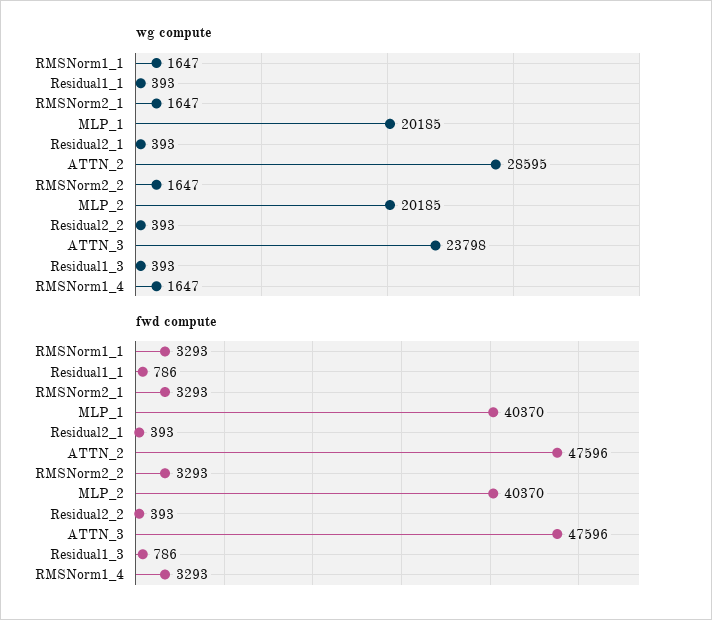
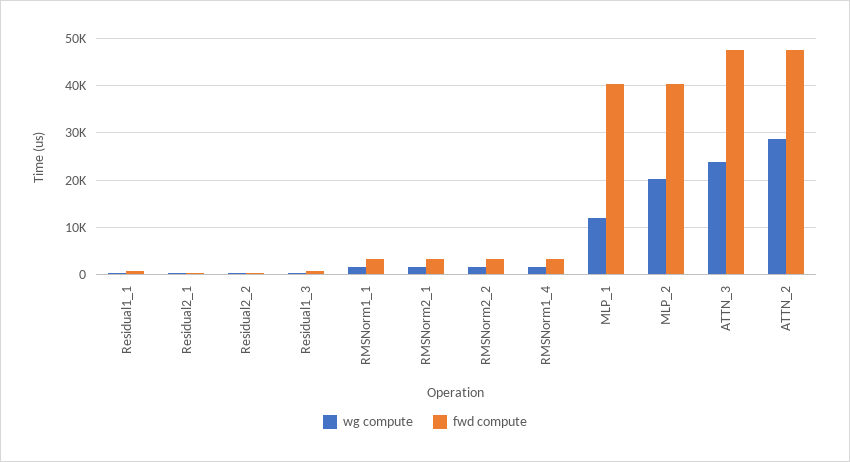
wg compute, MLP_1: 20185 -> 12000

